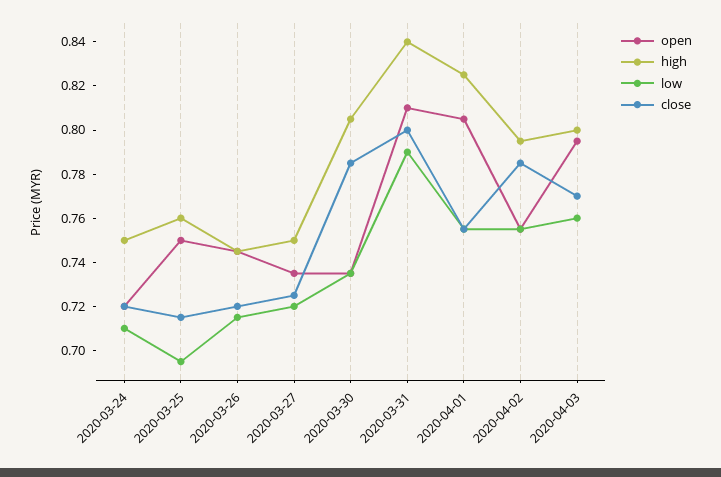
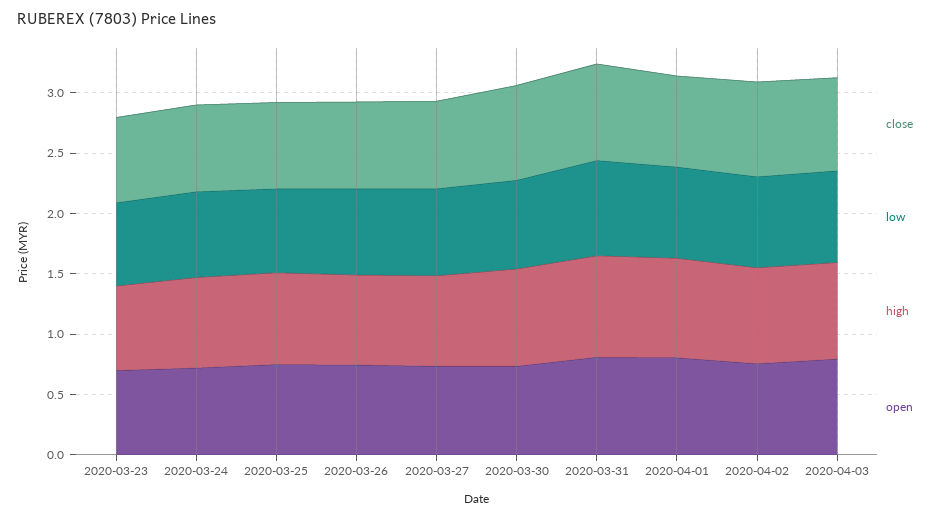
close, 2020-03-23: none -> 0.7
low, 2020-03-23: none -> 0.7
high, 2020-03-23: none -> 0.7
open, 2020-03-23: none -> 0.7

